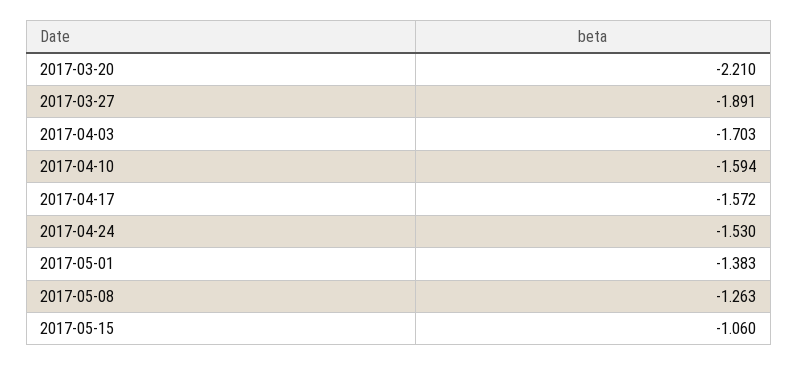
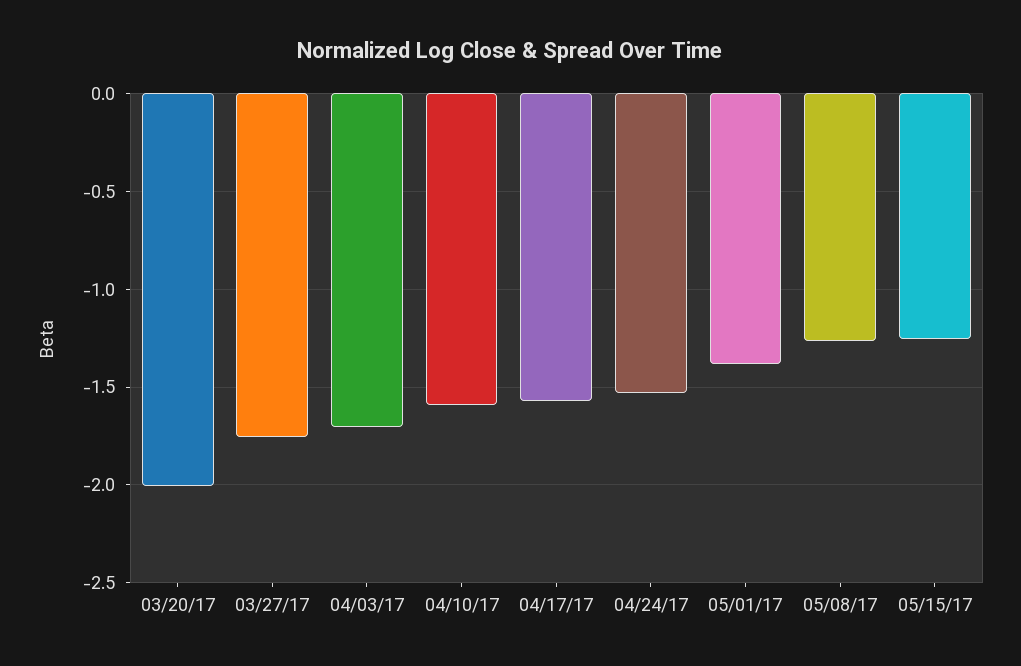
2017-03-20: -2.21 -> -2
2017-03-27: -1.891 -> -1.75
2017-05-15: -1.06 -> -1.25

